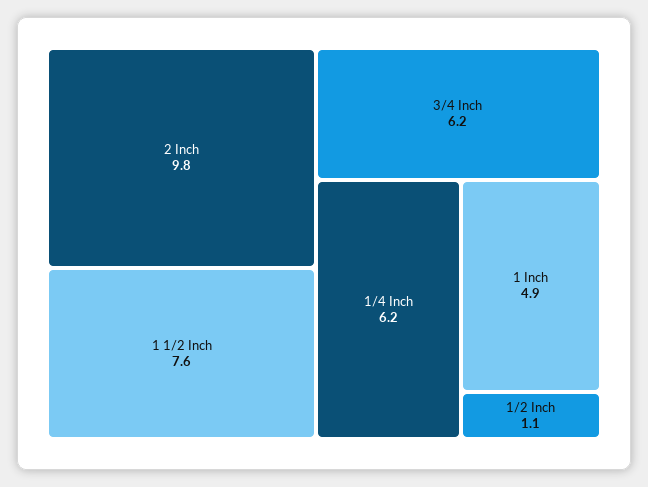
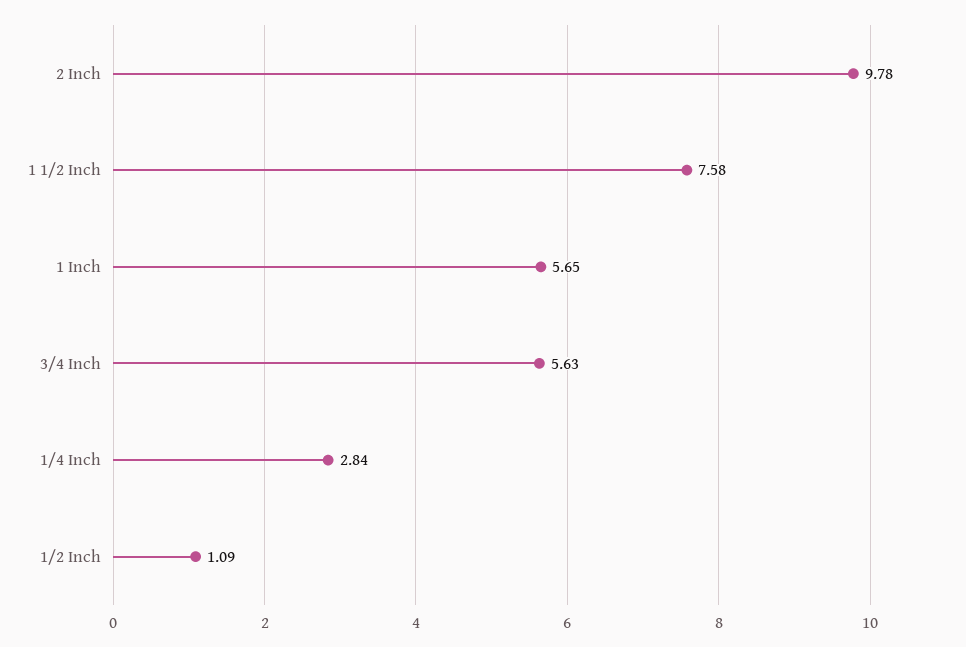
3/4 Inch: 6.2 -> 5.63
1/4 Inch: 6.2 -> 2.84
1 Inch: 4.9 -> 5.65

